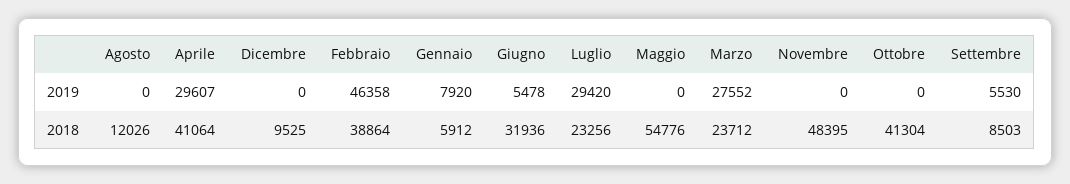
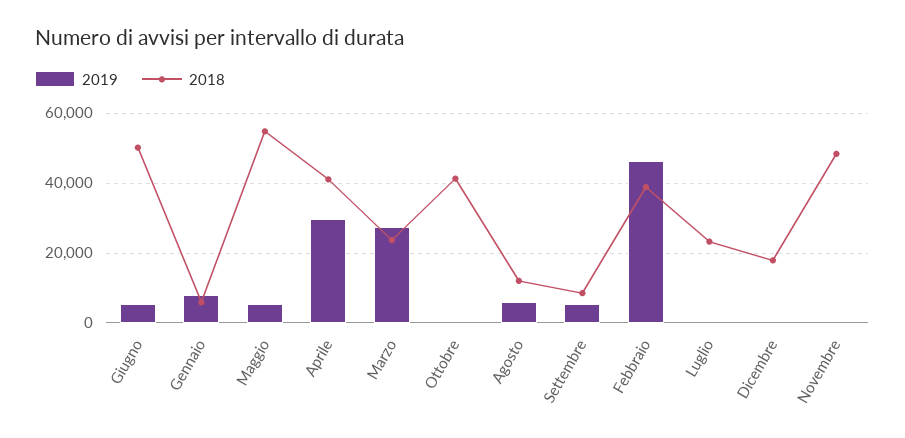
2019, Agosto: 0 -> 6000
2019, Luglio: 29420 -> 0
2019, Maggio: 0 -> 6000
2018, Dicembre: 9525 -> 18000
2018, Giugno: 31936 -> 50000

